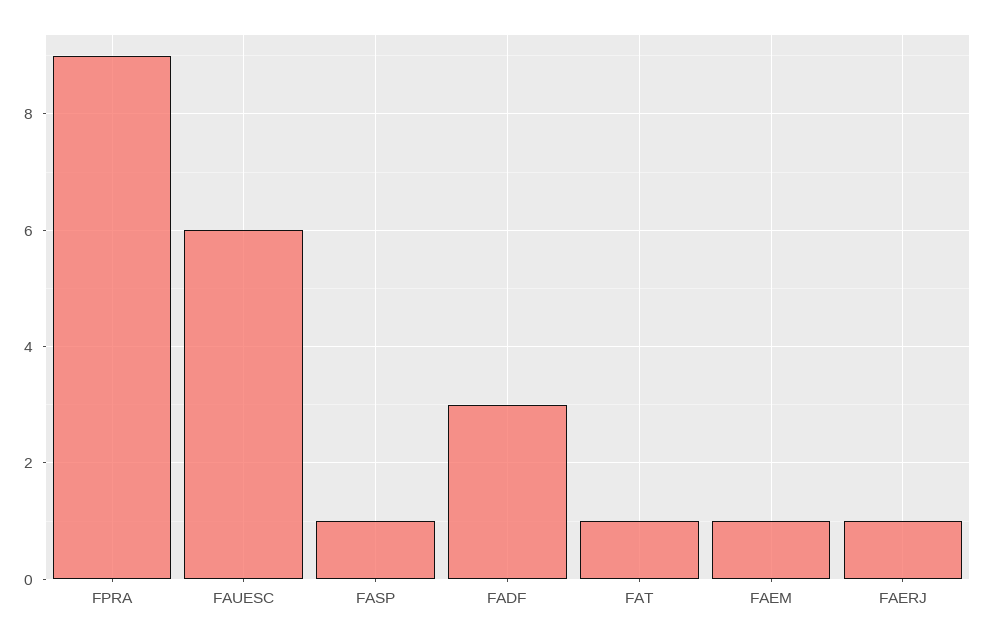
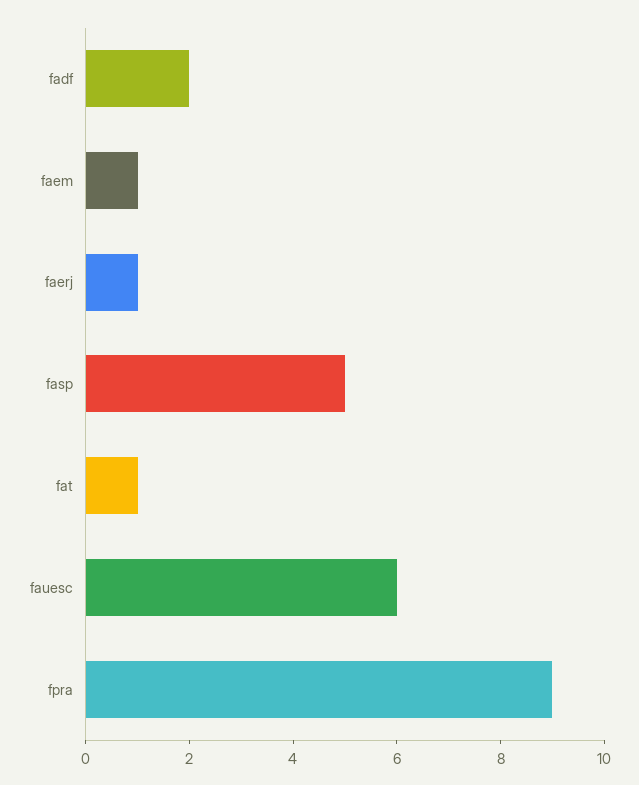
FASP: 1 -> 5
FADF: 3 -> 2

